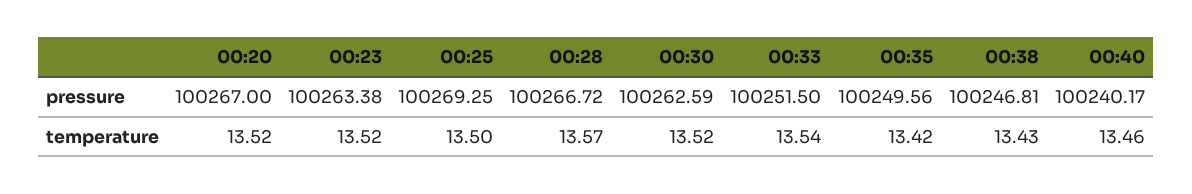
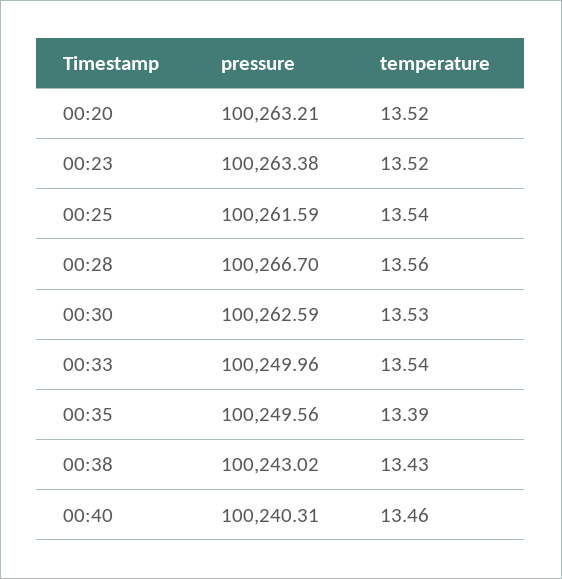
00:20, pressure: 100267 -> 100263.21
00:25, pressure: 100269.25 -> 100261.59
00:28, pressure: 100266.72 -> 100266.7
00:33, pressure: 100251.5 -> 100249.96
00:38, pressure: 100246.81 -> 100243.02
00:40, pressure: 100240.17 -> 100240.31
00:25, temperature: 13.5 -> 13.54
00:28, temperature: 13.57 -> 13.56
00:30, temperature: 13.52 -> 13.53
00:35, temperature: 13.42 -> 13.39

